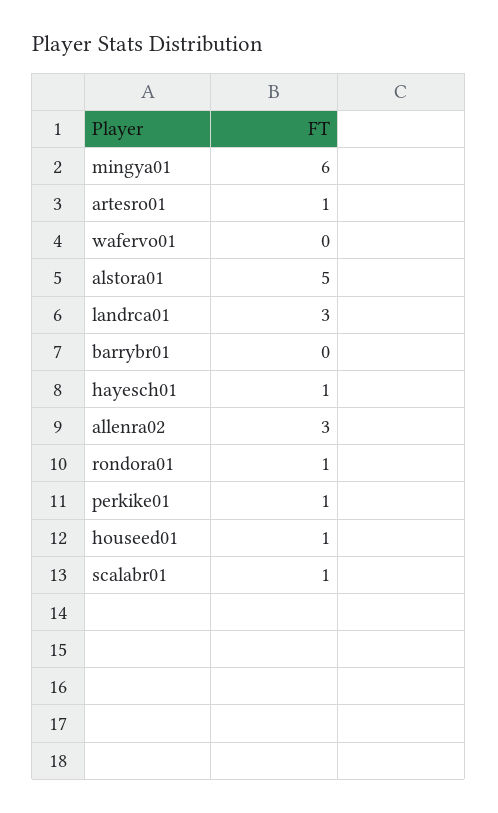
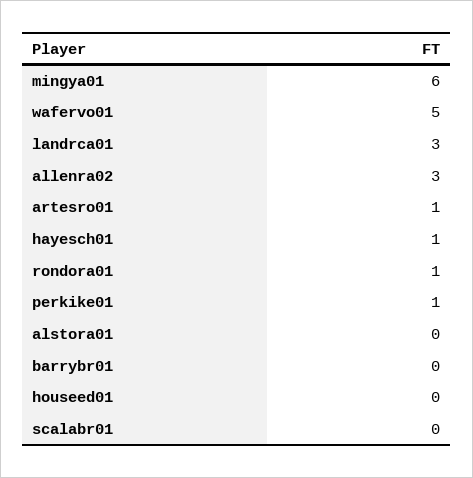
wafervo01: 0 -> 5
alstora01: 5 -> 0
houseed01: 1 -> 0
scalabr01: 1 -> 0

